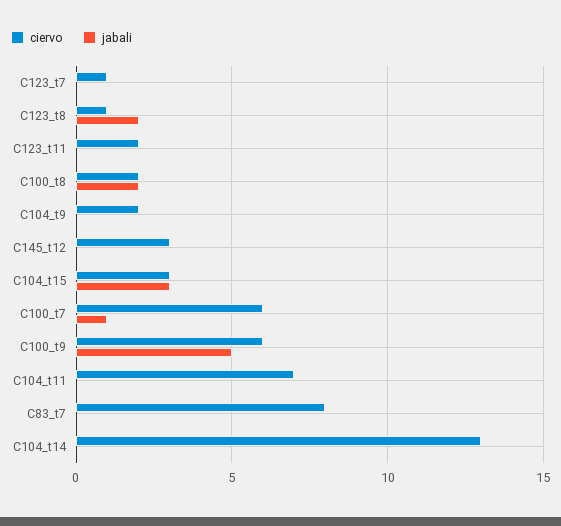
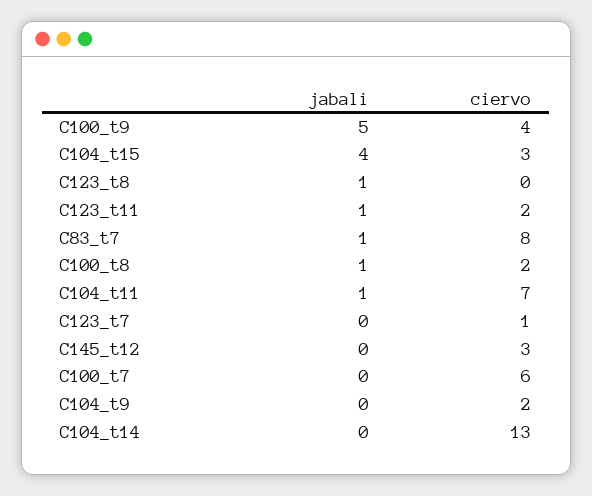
ciervo, C123_t8: 1 -> 0
jabali, C123_t8: 2 -> 1
jabali, C123_t11: 0 -> 1
jabali, C100_t8: 2 -> 1
jabali, C104_t15: 3 -> 4
jabali, C100_t7: 1 -> 0
ciervo, C100_t9: 6 -> 4
jabali, C104_t11: 0 -> 1
jabali, C83_t7: 0 -> 1

